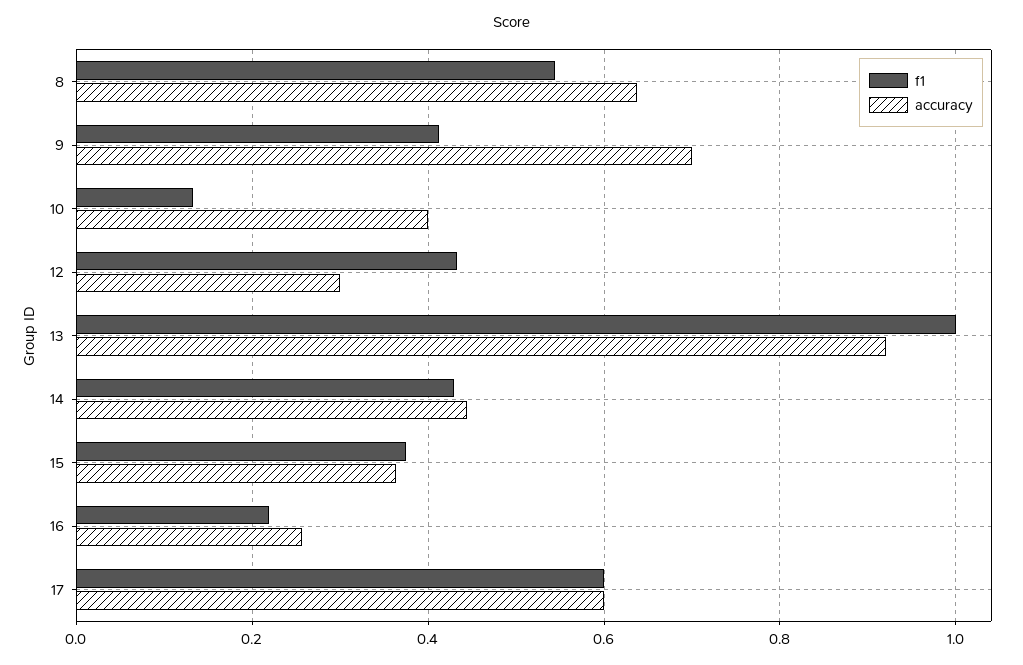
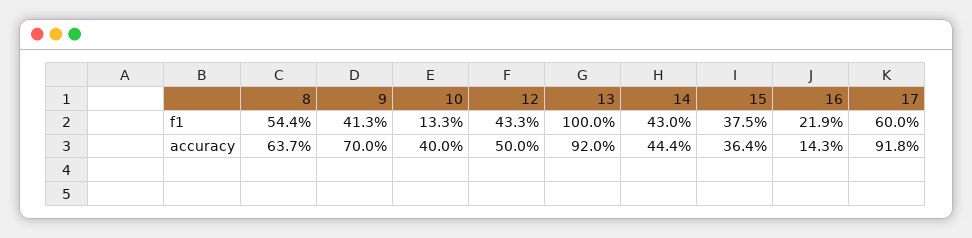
accuracy, 12: 0.3 -> 0.5
accuracy, 16: 0.26 -> 0.143
accuracy, 17: 0.6 -> 0.918

